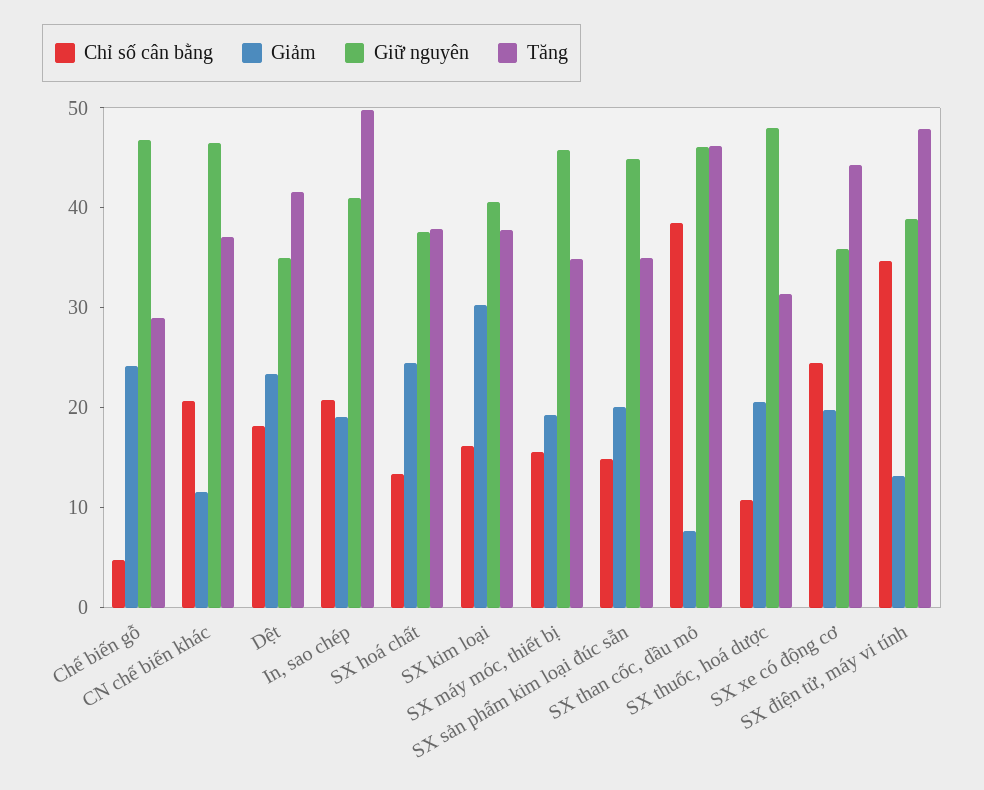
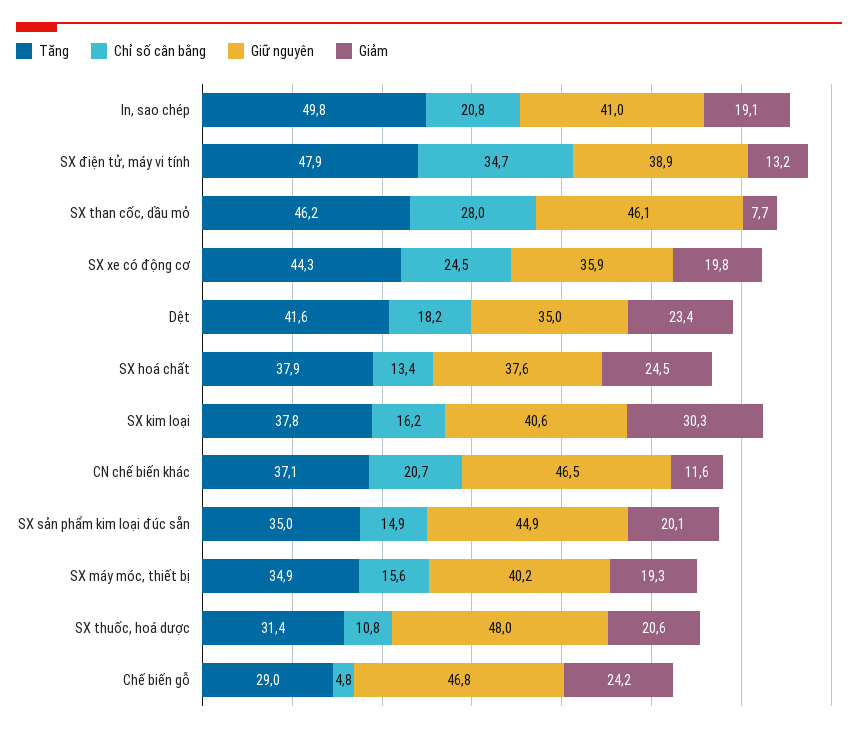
Giữ nguyên, SX máy móc, thiết bị: 46 -> 40.2
Chỉ số cân bằng, SX than cốc, dầu mỏ: 38 -> 28

